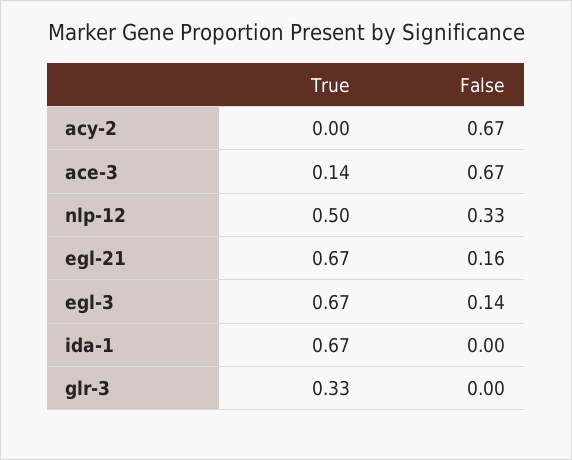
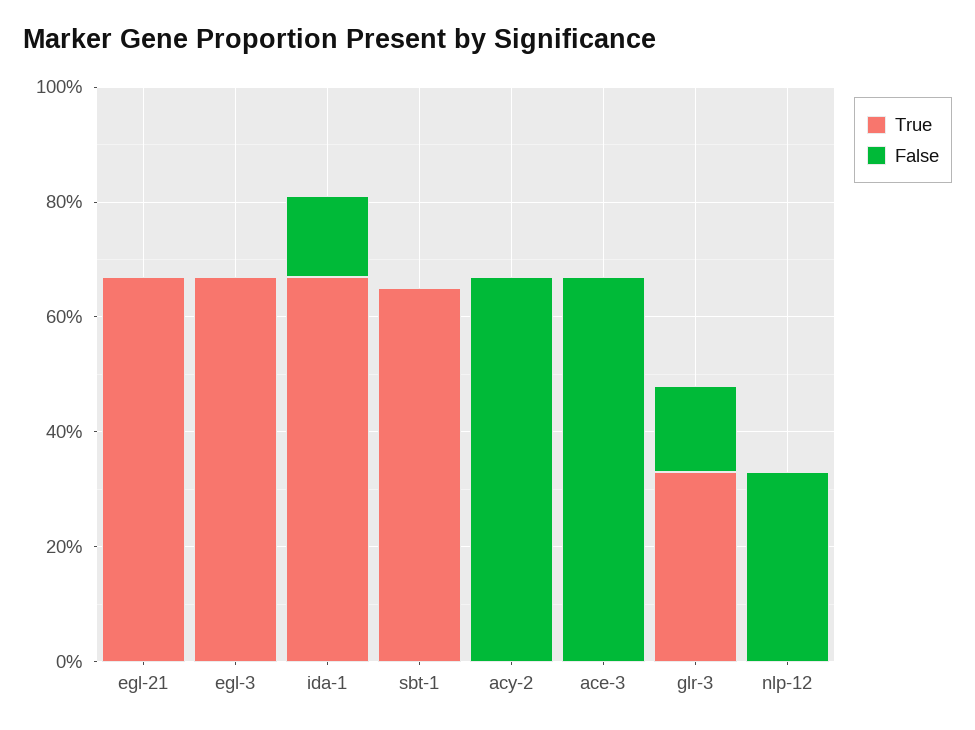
True, ace-3: 0.14 -> 0
True, nlp-12: 0.5 -> 0
False, egl-21: 0.16 -> 0
False, egl-3: 0.14 -> 0
False, ida-1: 0 -> 0.15
False, glr-3: 0 -> 0.15
True, sbt-1: none -> 0.65
False, sbt-1: none -> 0

